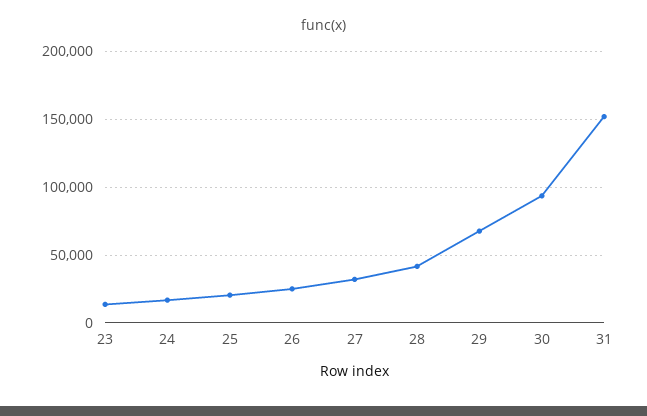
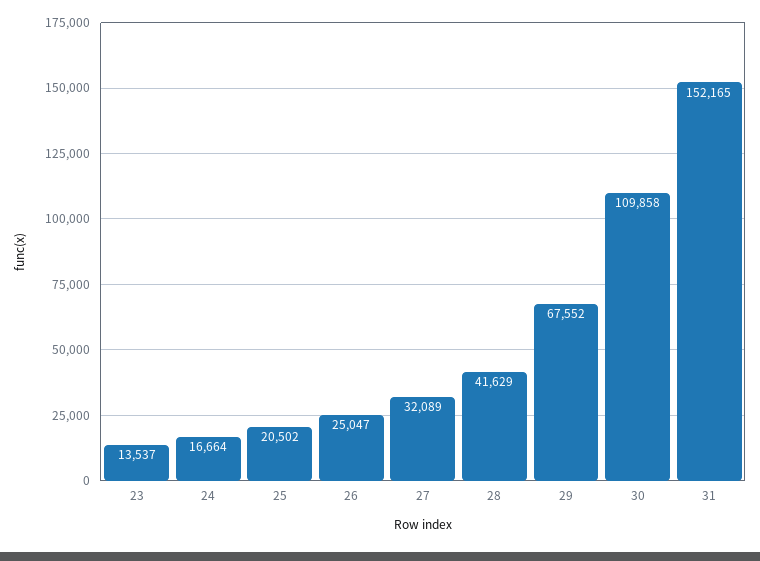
30: 95000 -> 109858

